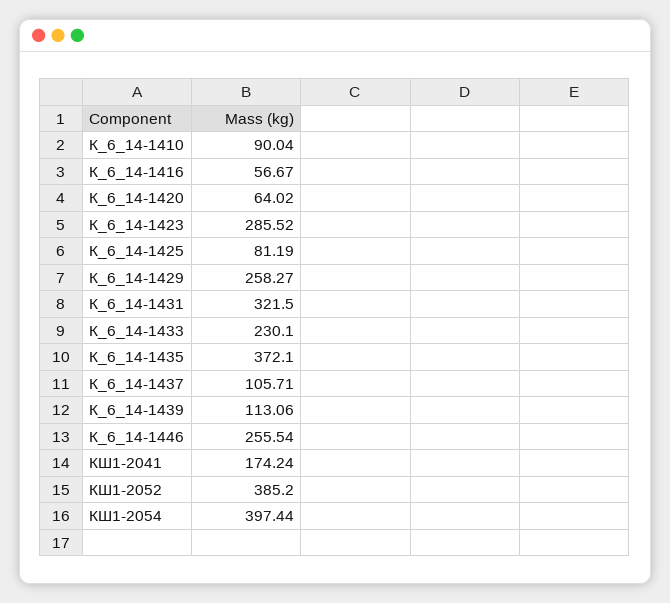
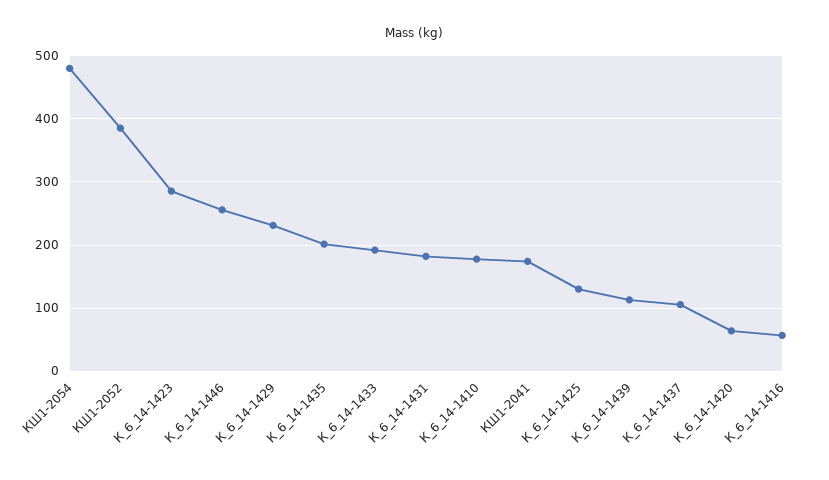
К_6_14-1410: 90.04 -> 180
К_6_14-1425: 81.19 -> 130
К_6_14-1429: 258.27 -> 230
К_6_14-1431: 321.5 -> 180
К_6_14-1433: 230.1 -> 190
К_6_14-1435: 372.1 -> 200
КШ1-2054: 397.44 -> 480

